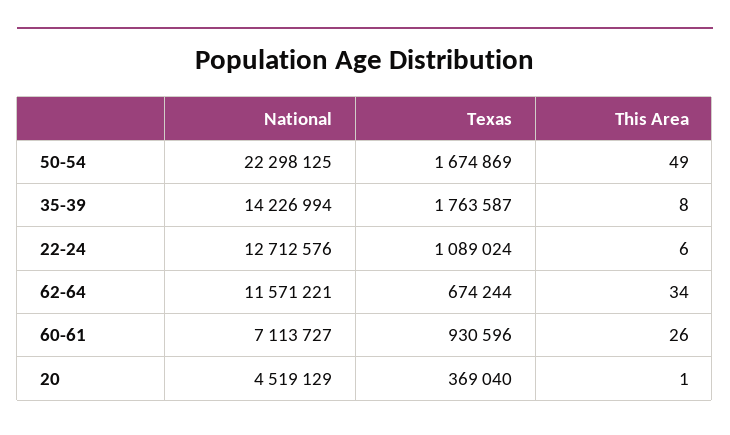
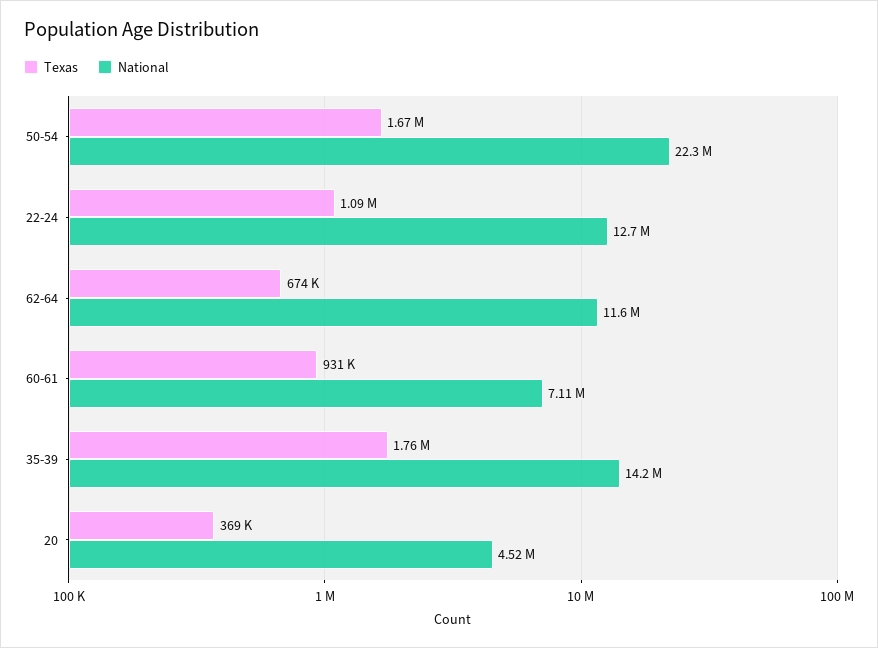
This Area, 50-54: 49 -> none
This Area, 35-39: 8 -> none
This Area, 22-24: 6 -> none
This Area, 62-64: 34 -> none
This Area, 60-61: 26 -> none
This Area, 20: 1 -> none

